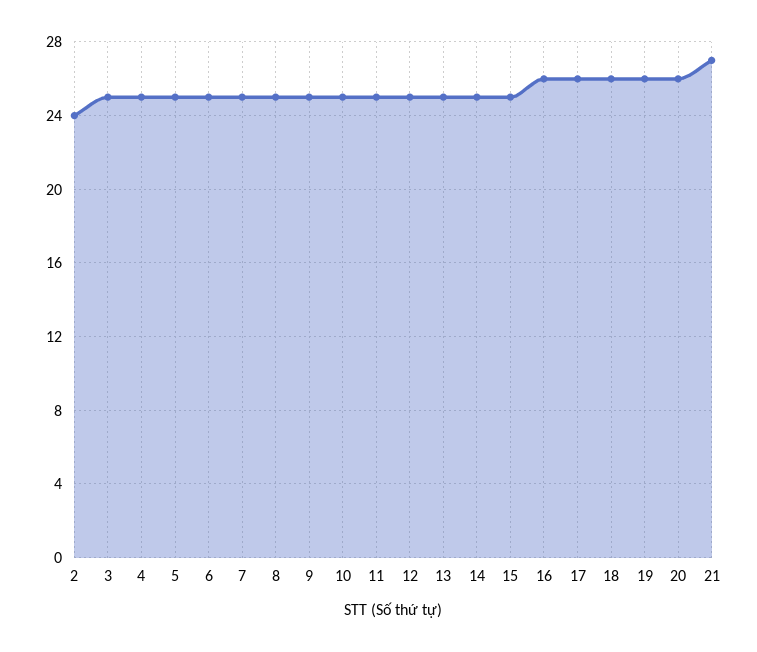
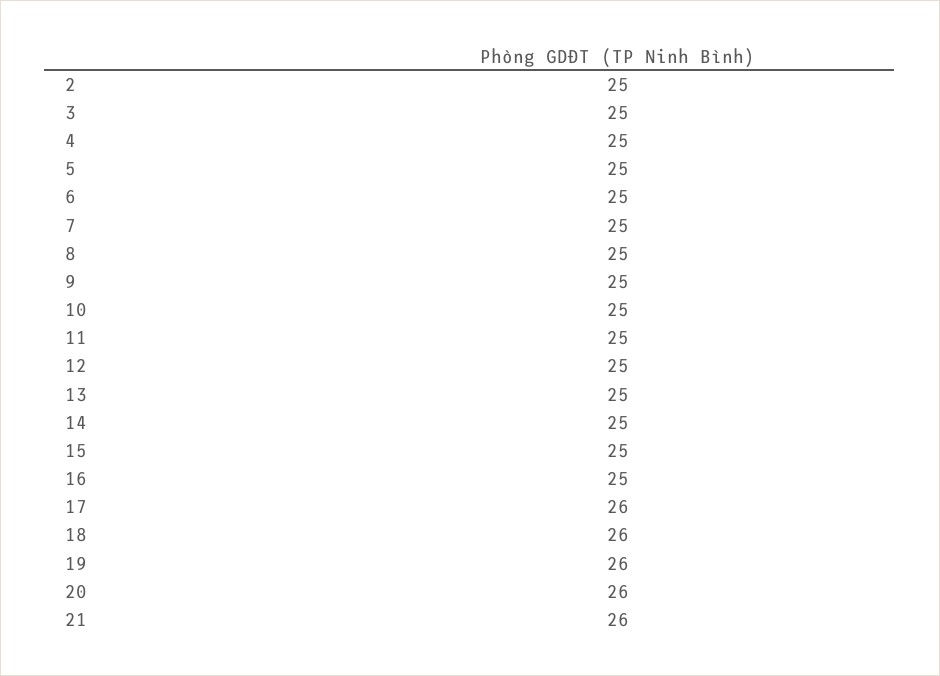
2: 24 -> 25
16: 26 -> 25
21: 27 -> 26

